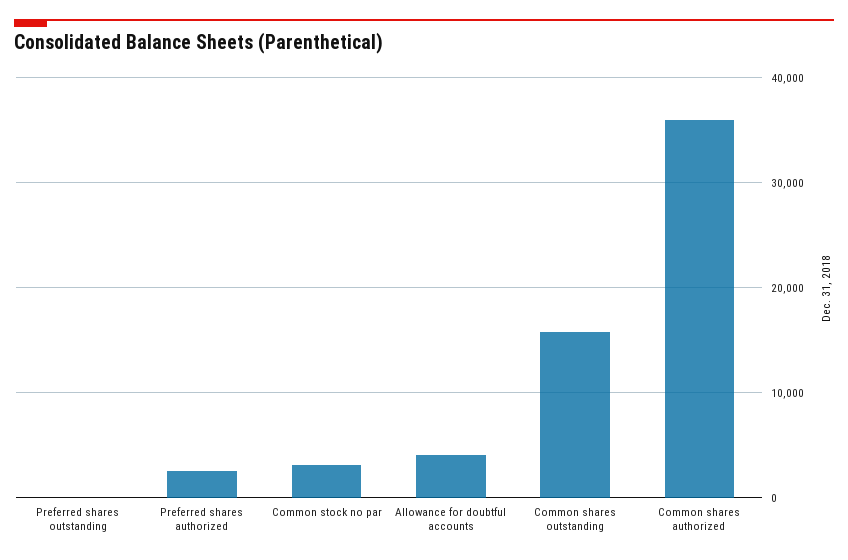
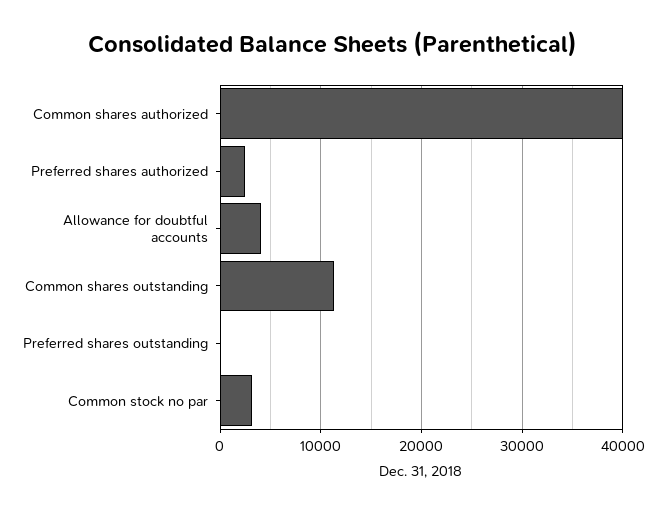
Common shares outstanding: 16000 -> 11000
Common shares authorized: 36000 -> 40000

